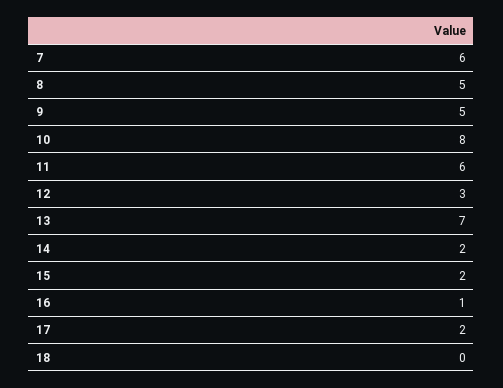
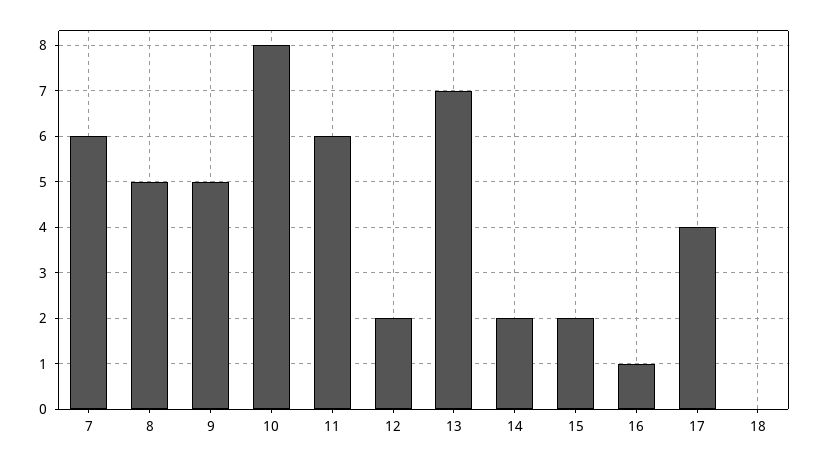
12: 3 -> 2
17: 2 -> 4

